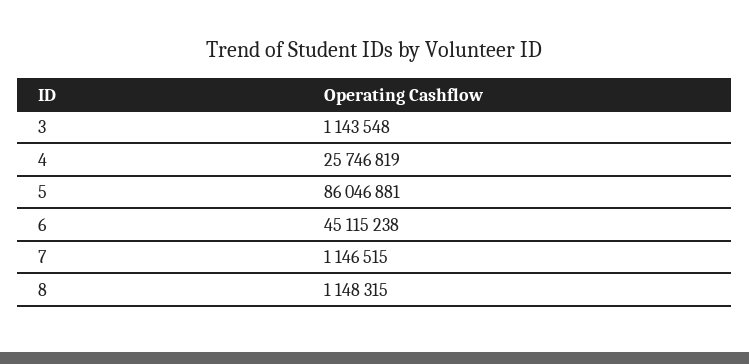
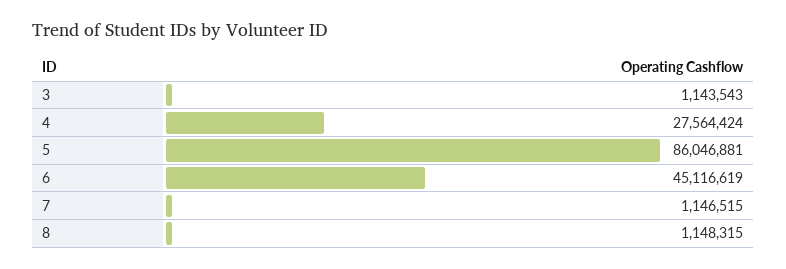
3: 1143548 -> 1143543
4: 25746819 -> 27564424
6: 45115238 -> 45116619

